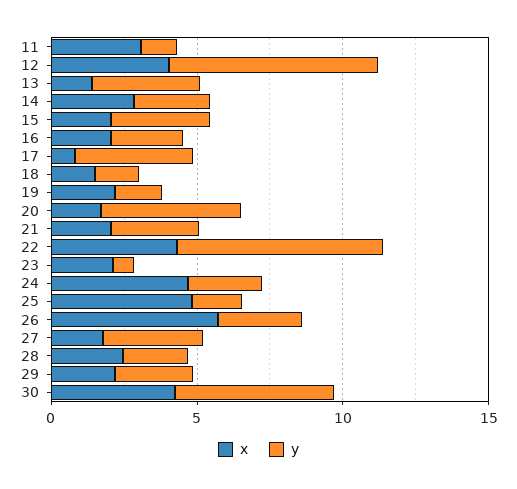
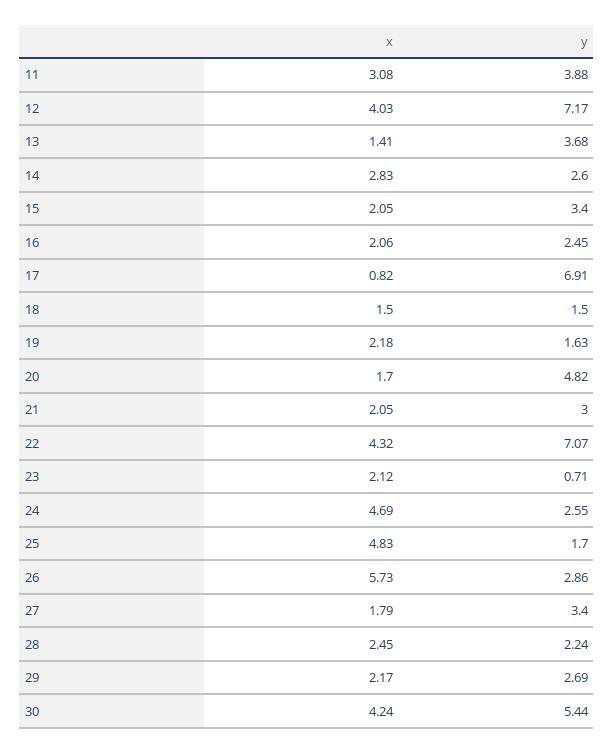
y, 11: 1 -> 3.88
y, 17: 4 -> 6.91

